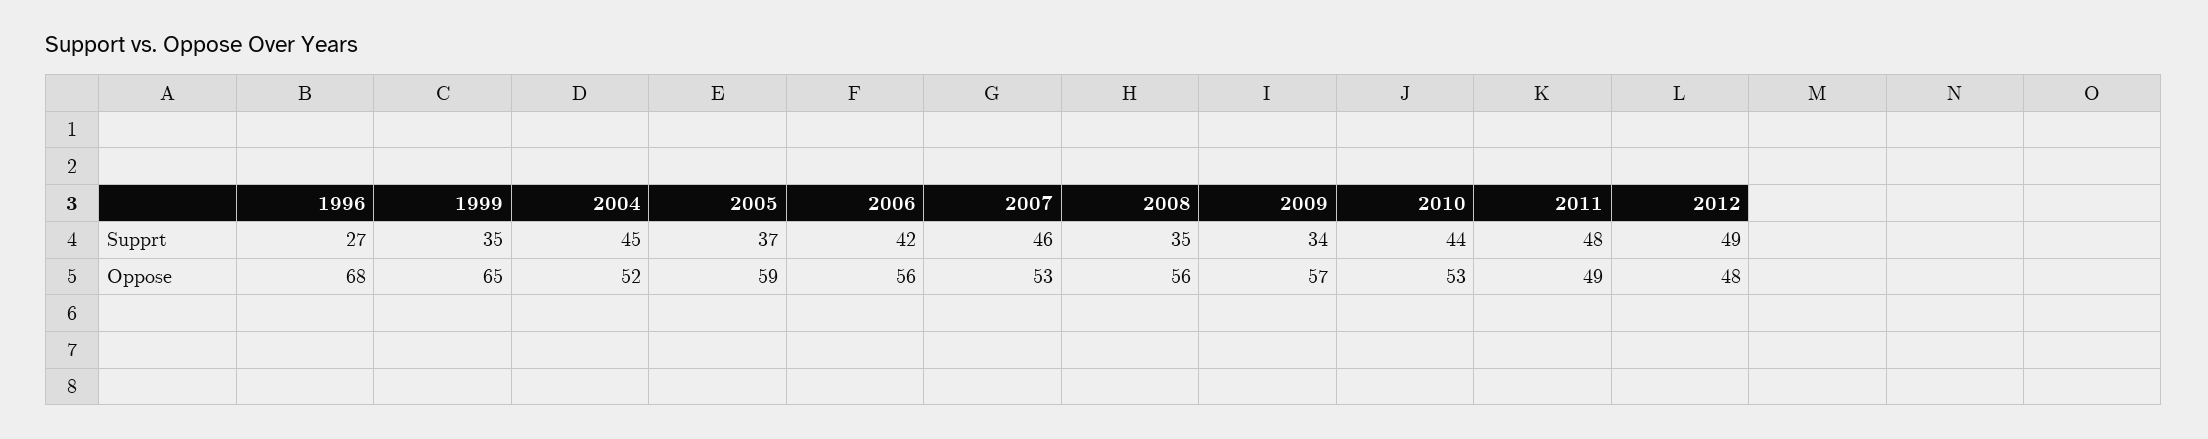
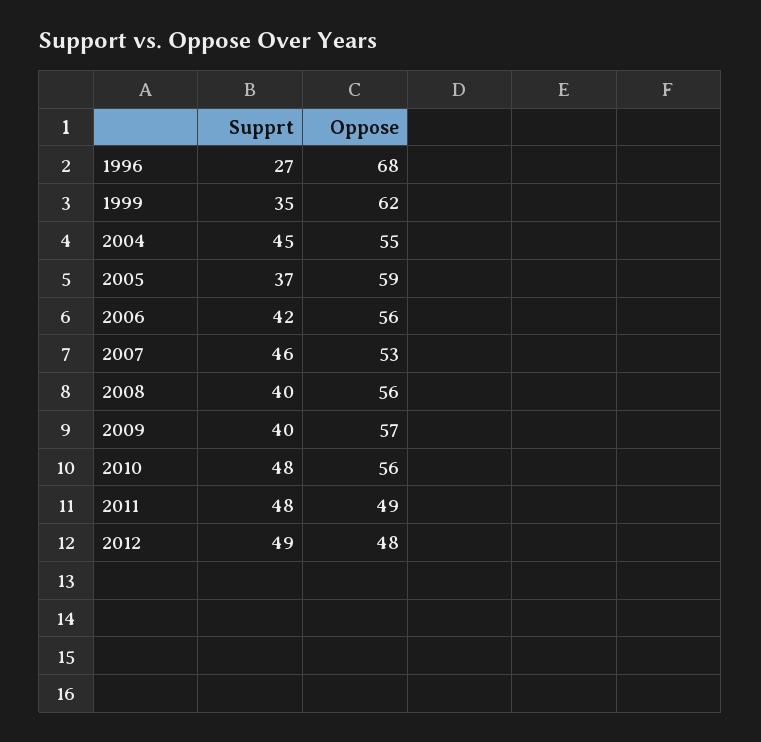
2008, Supprt: 35 -> 40
2009, Supprt: 34 -> 40
2010, Supprt: 44 -> 48
1999, Oppose: 65 -> 62
2004, Oppose: 52 -> 55
2010, Oppose: 53 -> 56

